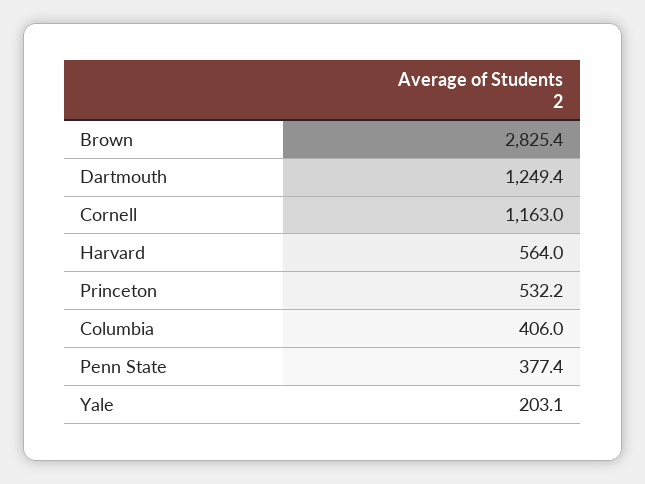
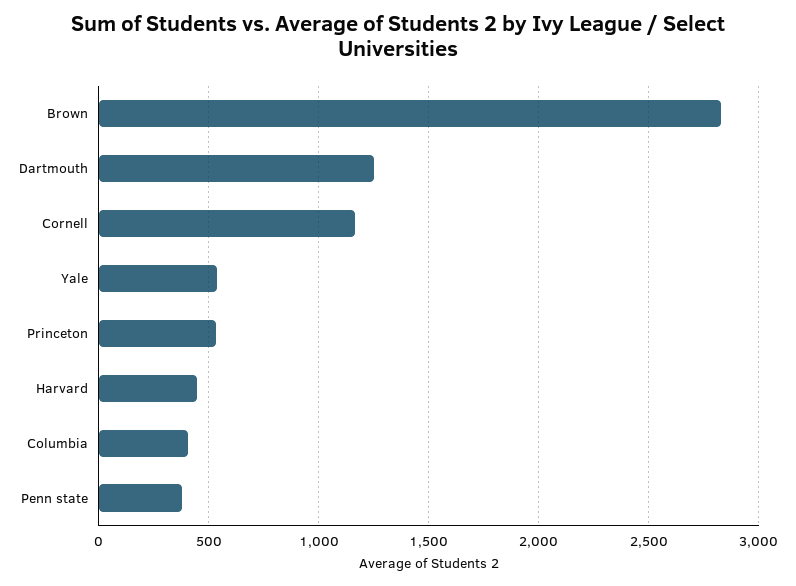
Harvard: 564 -> 450
Yale: 203.1 -> 550

